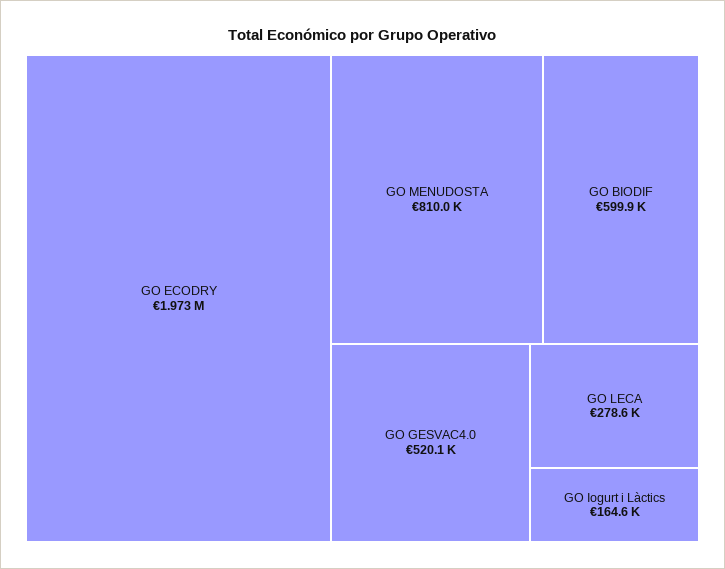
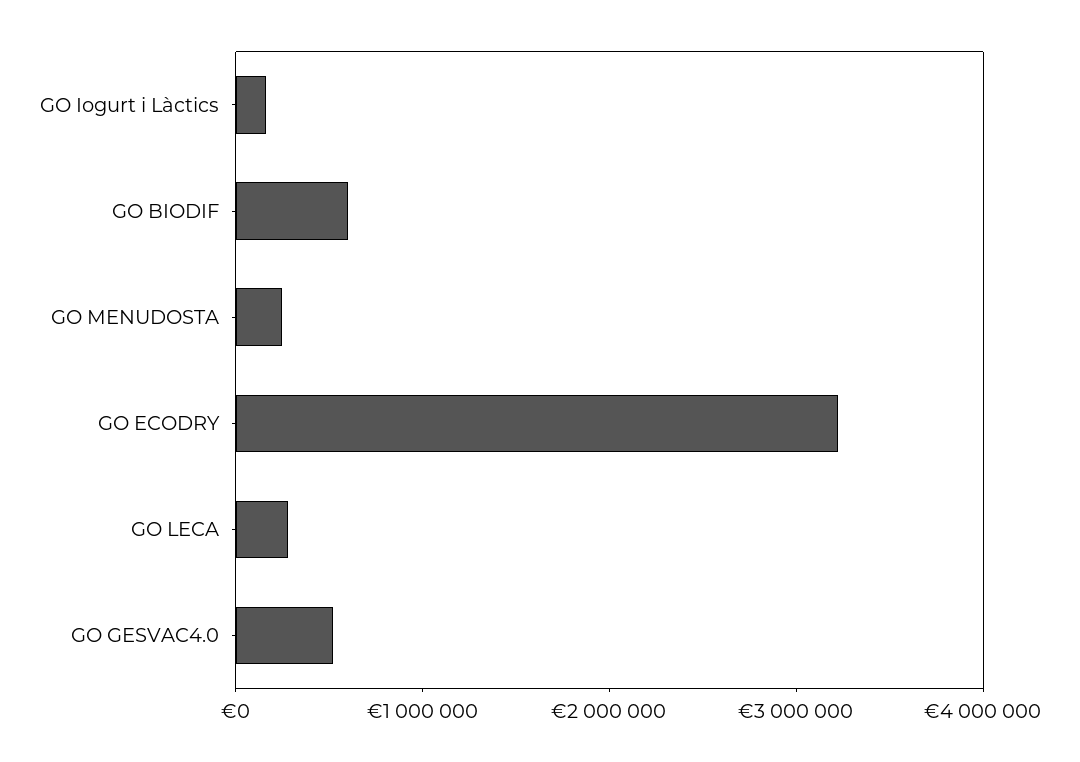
GO ECODRY: 1973000 -> 3200000
GO MENUDOSTA: 810000 -> 200000

